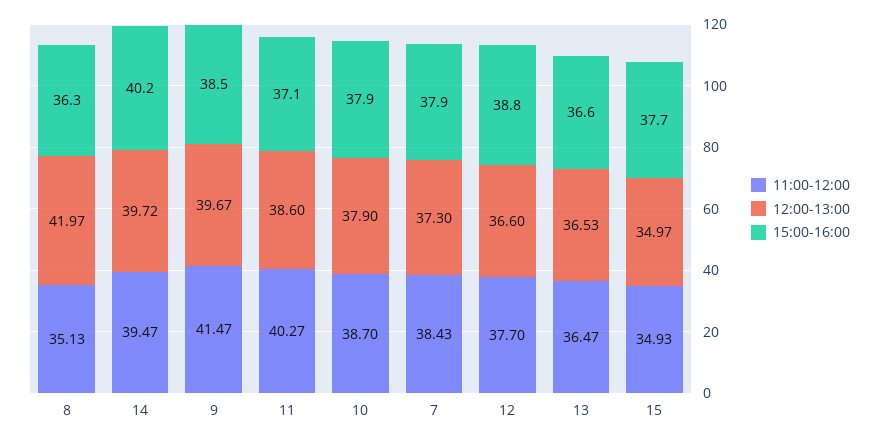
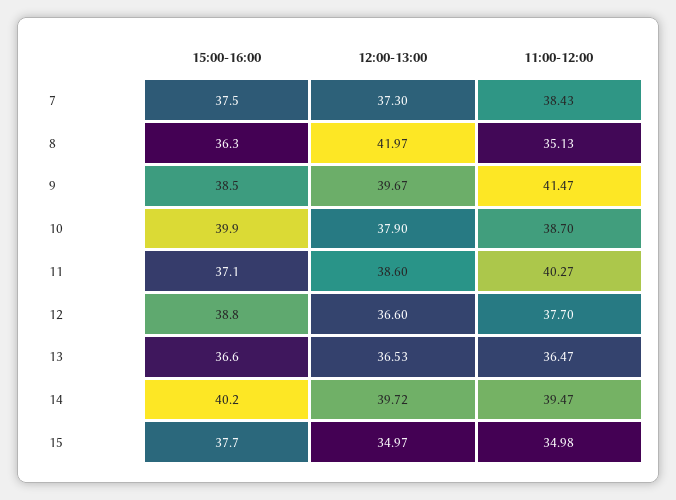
15:00-16:00, 10: 37.9 -> 39.9
15:00-16:00, 7: 37.9 -> 37.5
11:00-12:00, 15: 34.93 -> 34.98

